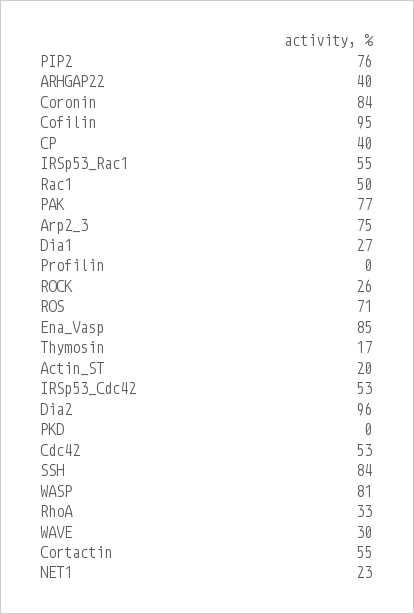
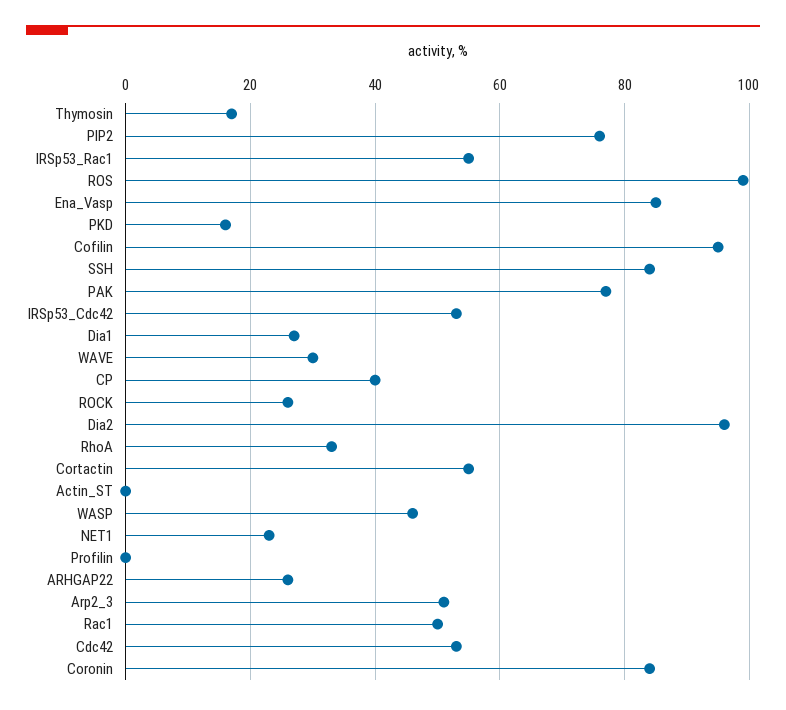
ARHGAP22: 40 -> 25
Arp2_3: 75 -> 50
ROS: 71 -> 100
Actin_ST: 20 -> 0
PKD: 0 -> 15
WASP: 81 -> 45

